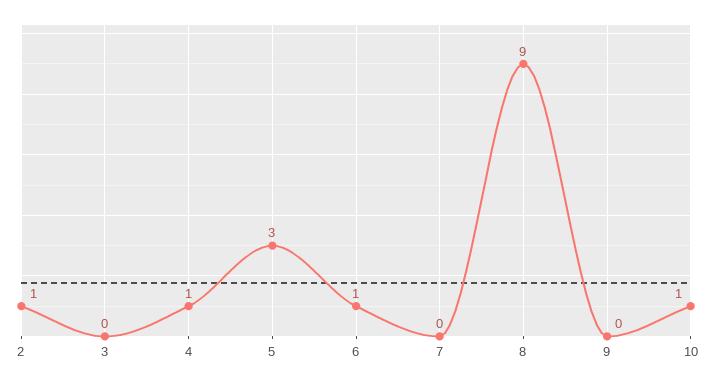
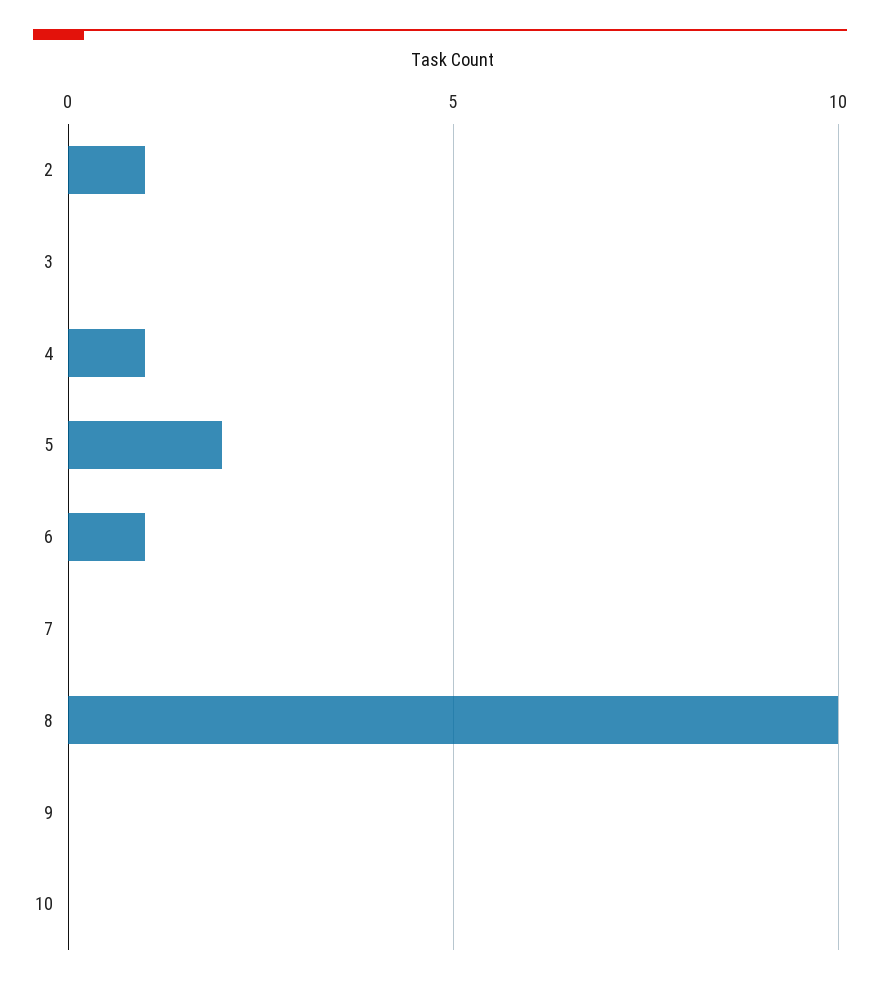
5: 3 -> 2
8: 9 -> 10
10: 1 -> 0

